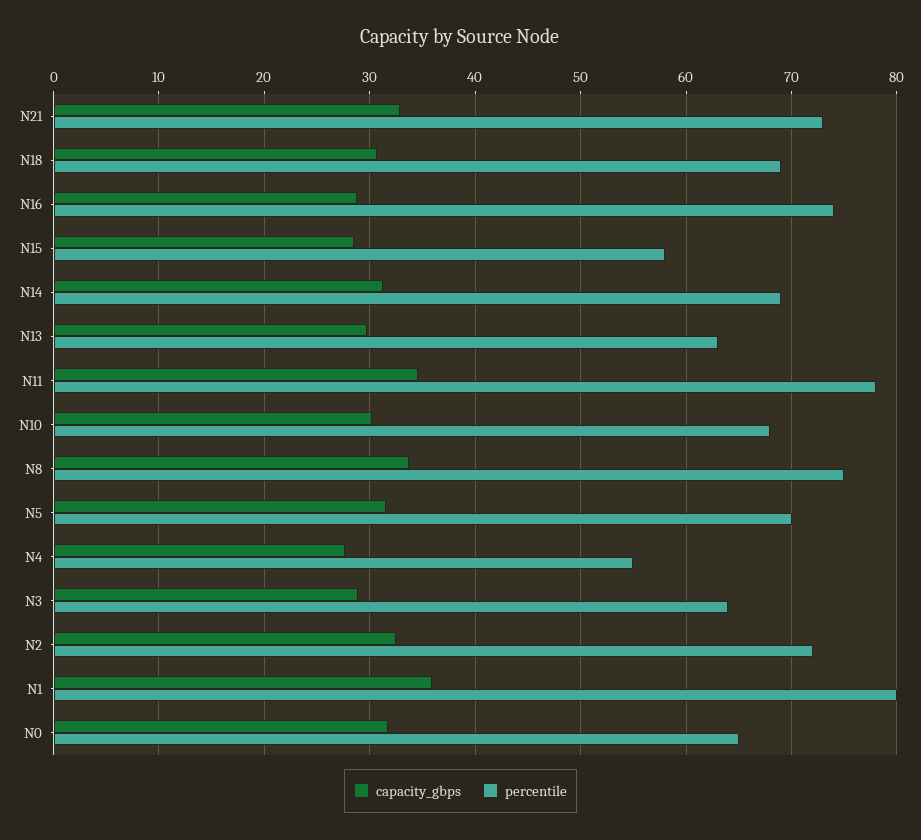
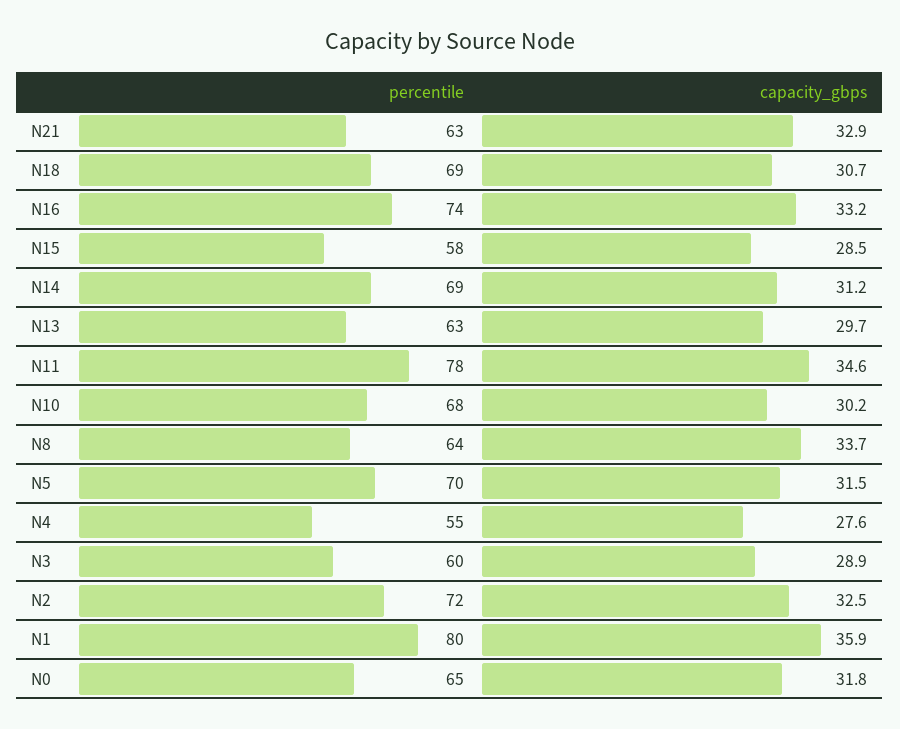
percentile, N21: 73 -> 63
capacity_gbps, N16: 29 -> 33.2
percentile, N8: 75 -> 64
percentile, N3: 64 -> 60

